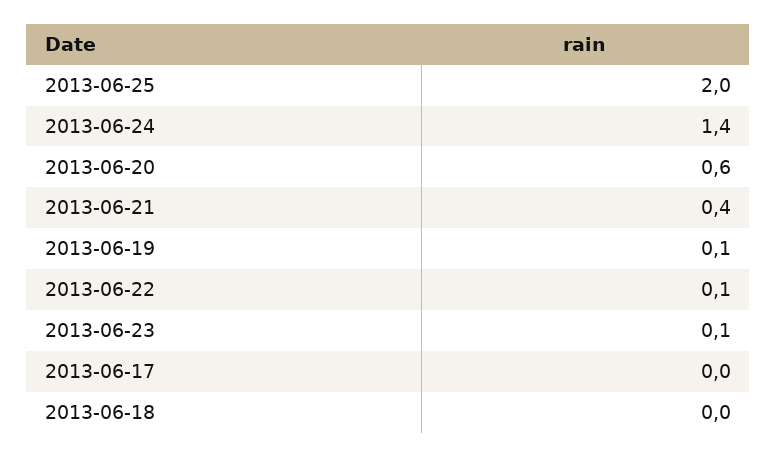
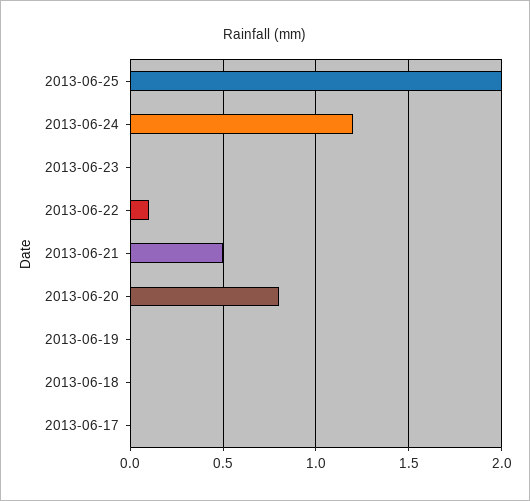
2013-06-24: 1.4 -> 1.2
2013-06-20: 0.6 -> 0.8
2013-06-21: 0.4 -> 0.5
2013-06-19: 0.1 -> 0
2013-06-23: 0.1 -> 0

